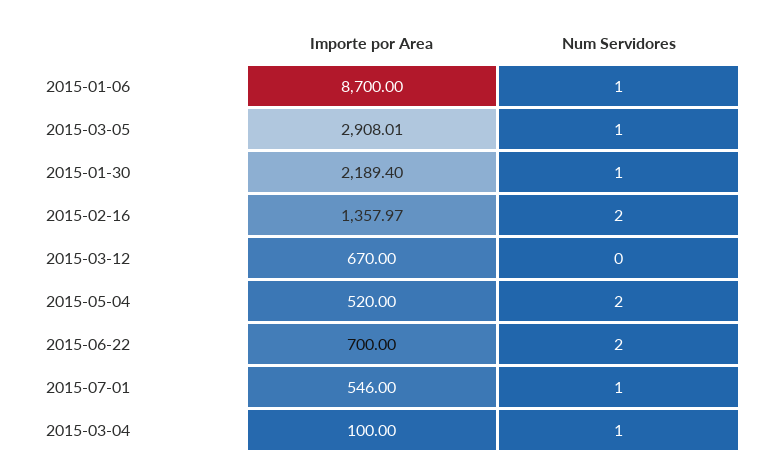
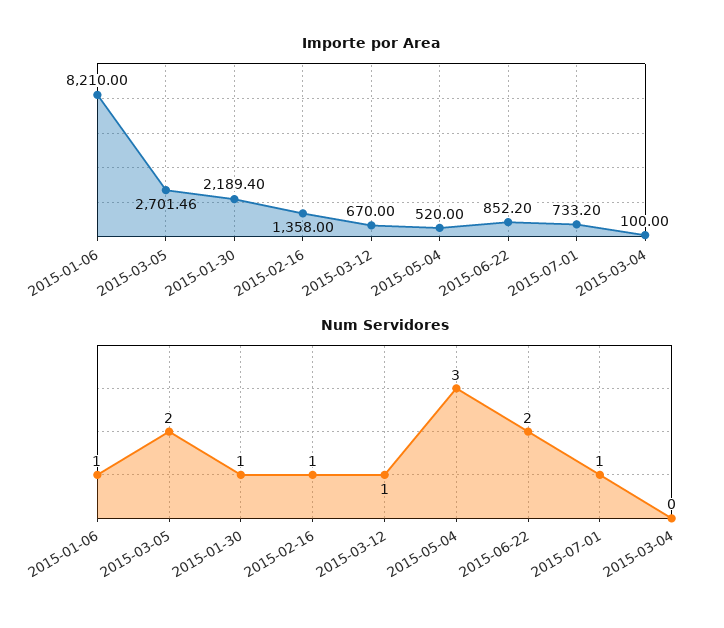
Importe por Area, 2015-01-06: 8700 -> 8210
Importe por Area, 2015-03-05: 2908.01 -> 2701.46
Num Servidores, 2015-03-05: 1 -> 2
Importe por Area, 2015-02-16: 1357.97 -> 1358
Num Servidores, 2015-02-16: 2 -> 1
Num Servidores, 2015-03-12: 0 -> 1
Num Servidores, 2015-05-04: 2 -> 3
Importe por Area, 2015-06-22: 700 -> 852.2
Importe por Area, 2015-07-01: 546 -> 733.2
Num Servidores, 2015-03-04: 1 -> 0

